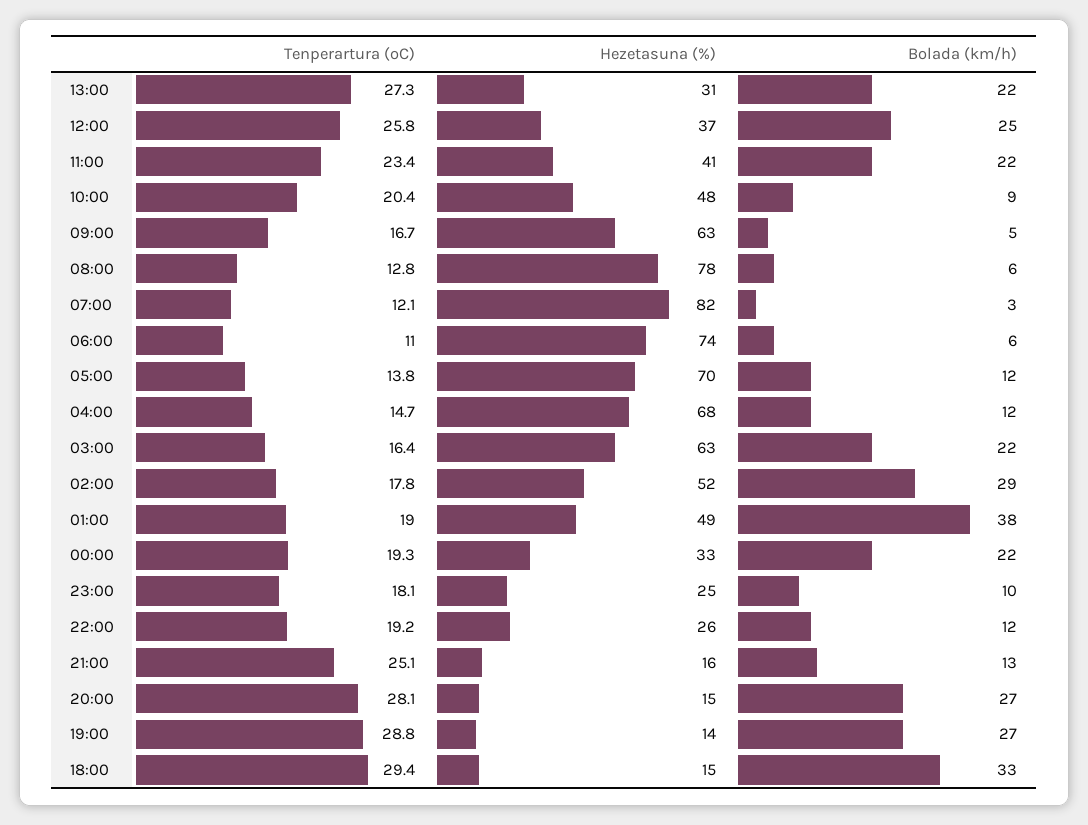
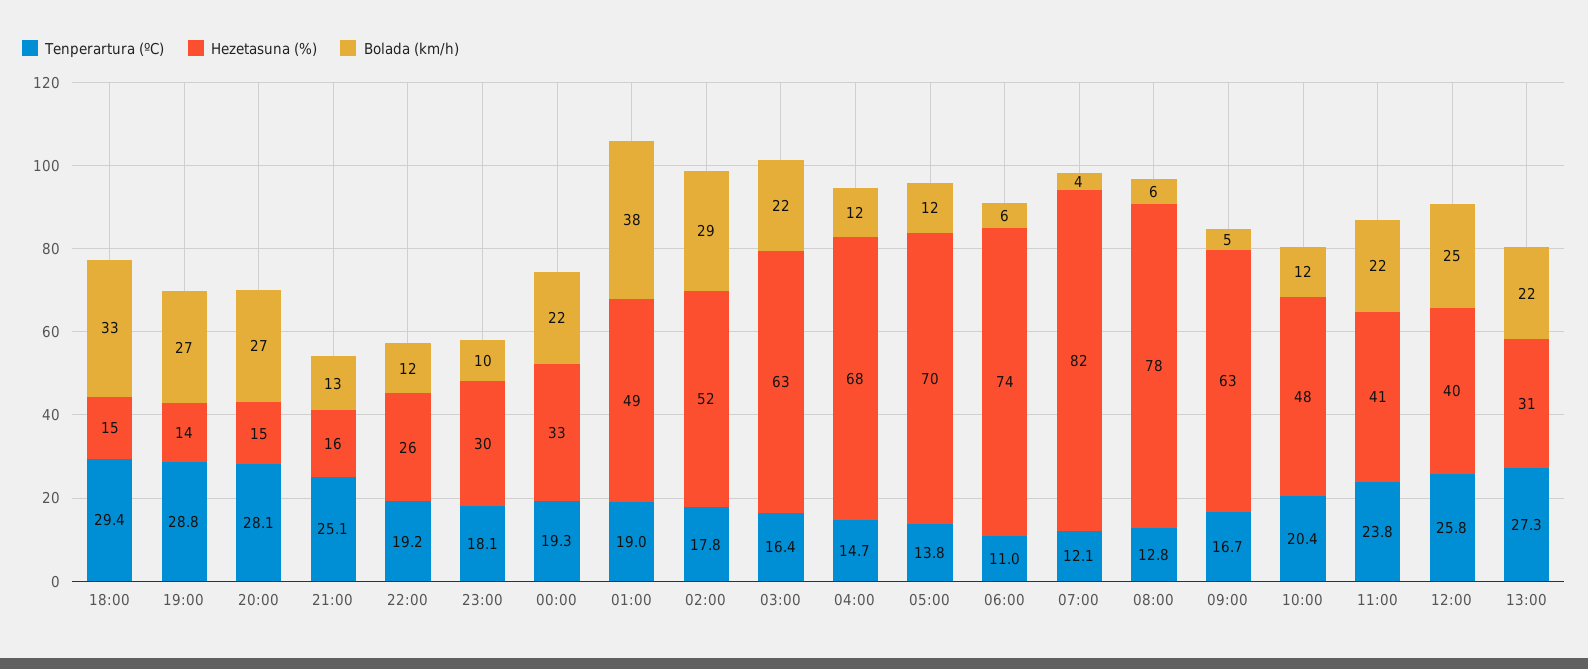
Hezetasuna (%), 12:00: 37 -> 40
Tenperartura (ºC), 11:00: 23.4 -> 23.8
Bolada (km/h), 10:00: 9 -> 12
Bolada (km/h), 07:00: 3 -> 4
Hezetasuna (%), 23:00: 25 -> 30

